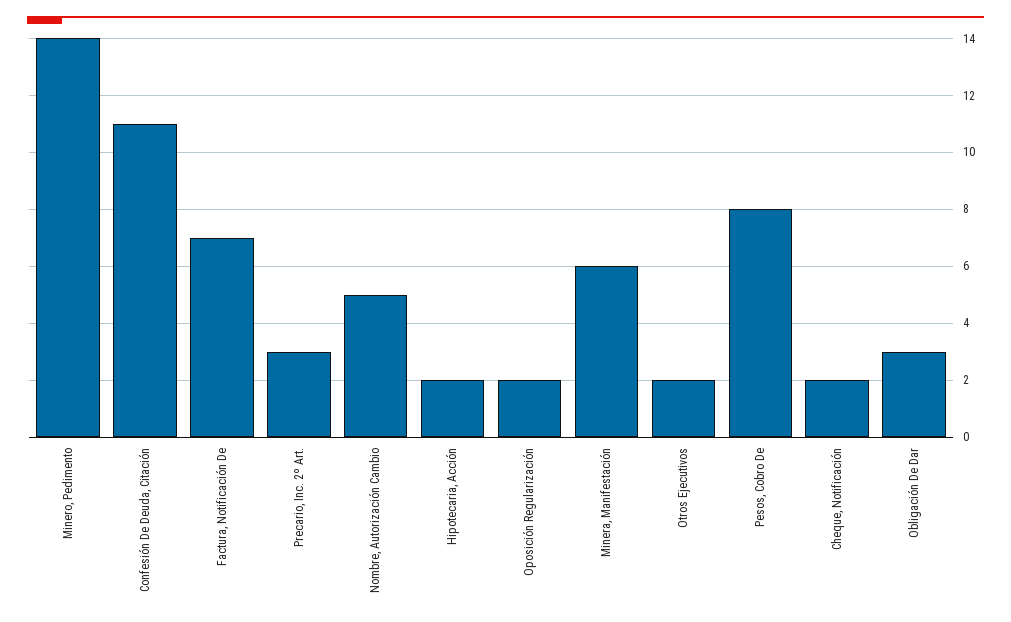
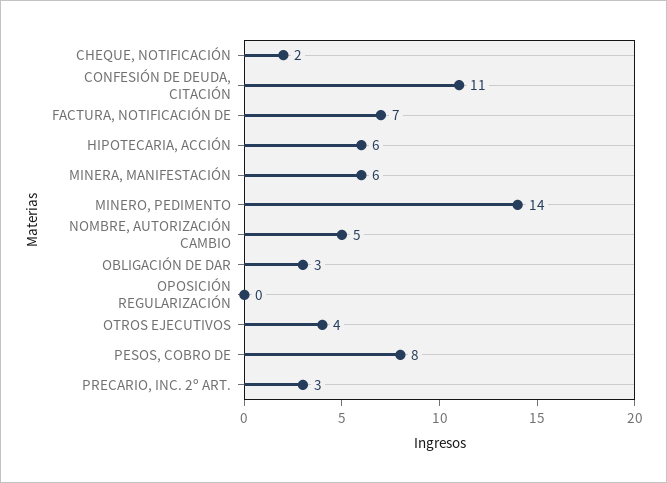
Hipotecaria, Acción: 2 -> 6
Oposición Regularización: 2 -> 0
Otros Ejecutivos: 2 -> 4

